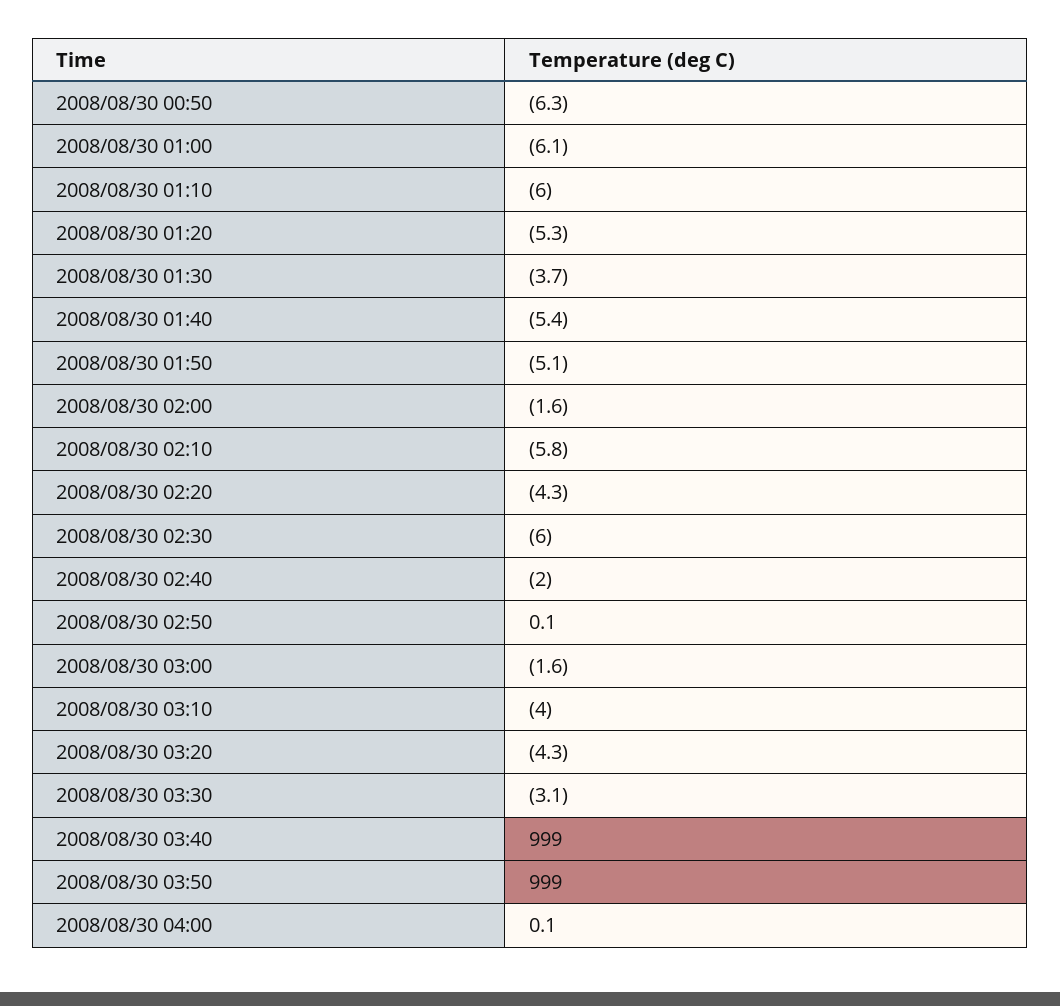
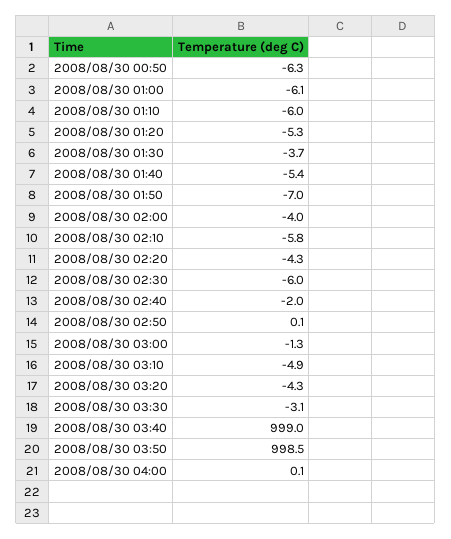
2008/08/30 01:50: -5.1 -> -7
2008/08/30 02:00: -1.6 -> -4
2008/08/30 03:00: -1.6 -> -1.3
2008/08/30 03:10: -4 -> -4.9
2008/08/30 03:50: 999 -> 998.5

